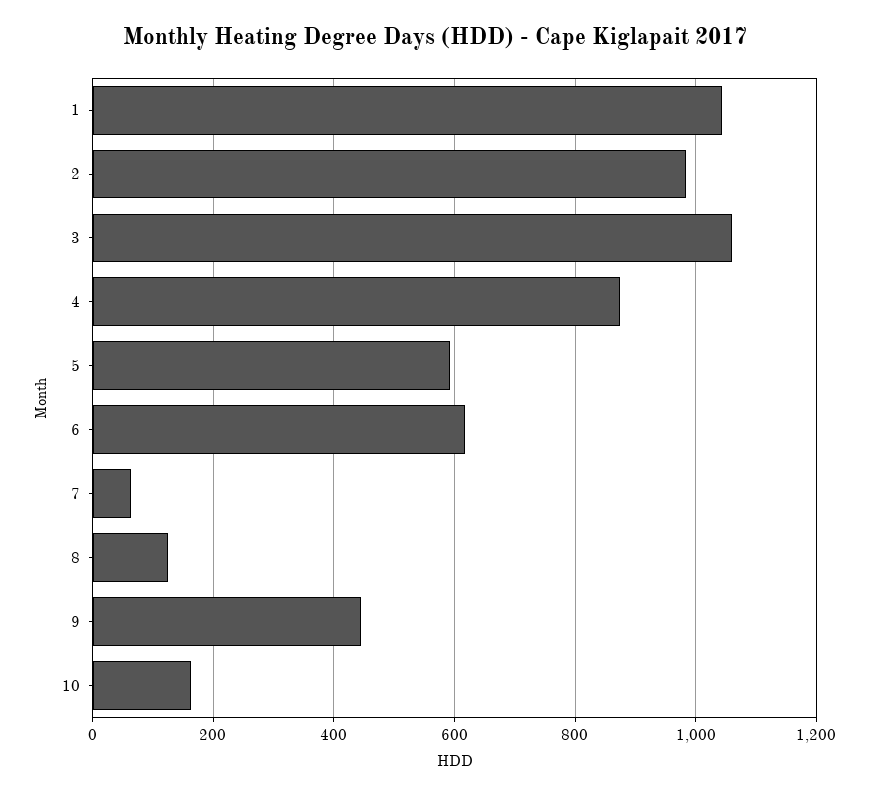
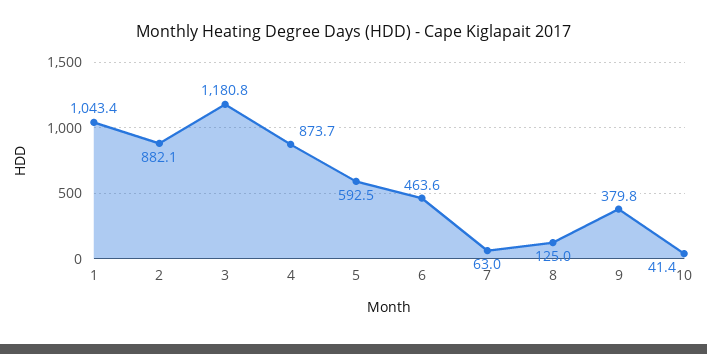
2: 980 -> 882.1
3: 1060 -> 1180.8
6: 620 -> 463.6
9: 440 -> 379.8
10: 160 -> 41.4

